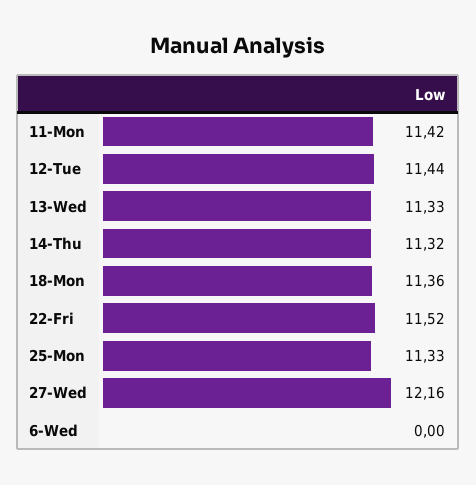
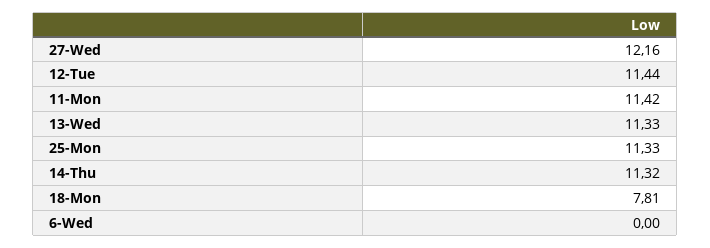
18-Mon: 11.36 -> 7.81
22-Fri: 11.52 -> none

